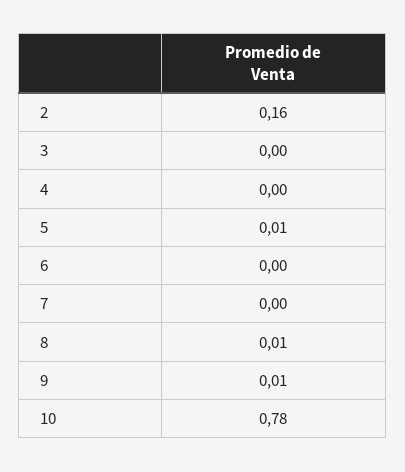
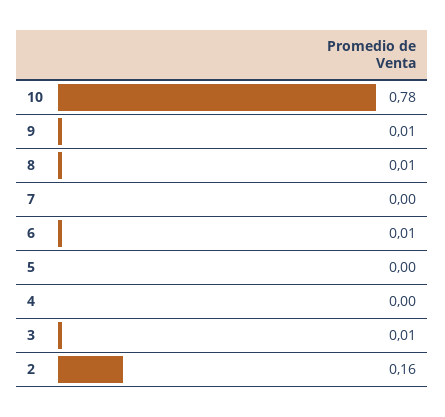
3: 0 -> 0.01
5: 0.01 -> 0
6: 0 -> 0.01

